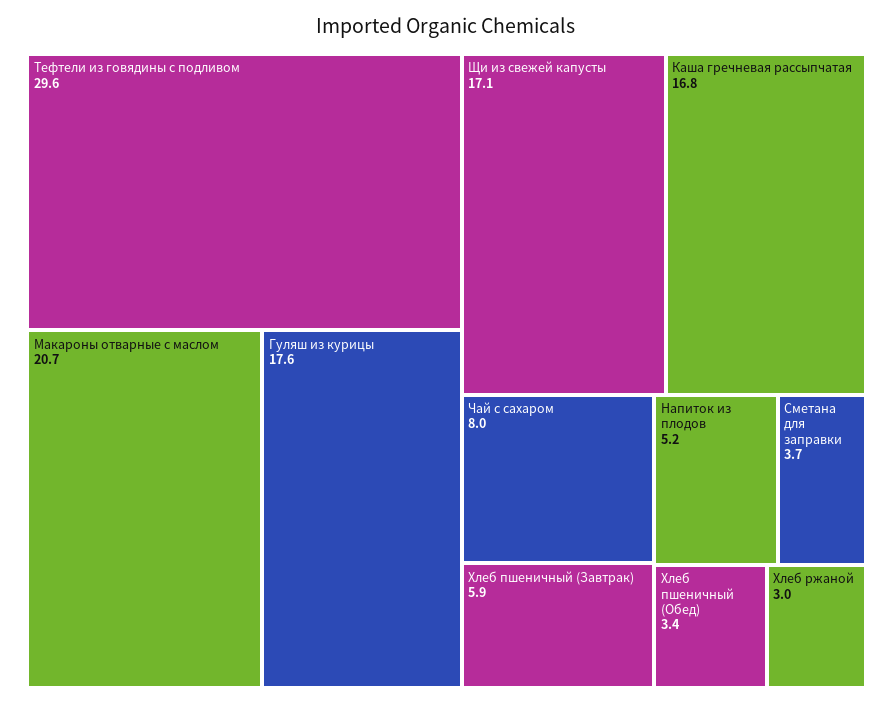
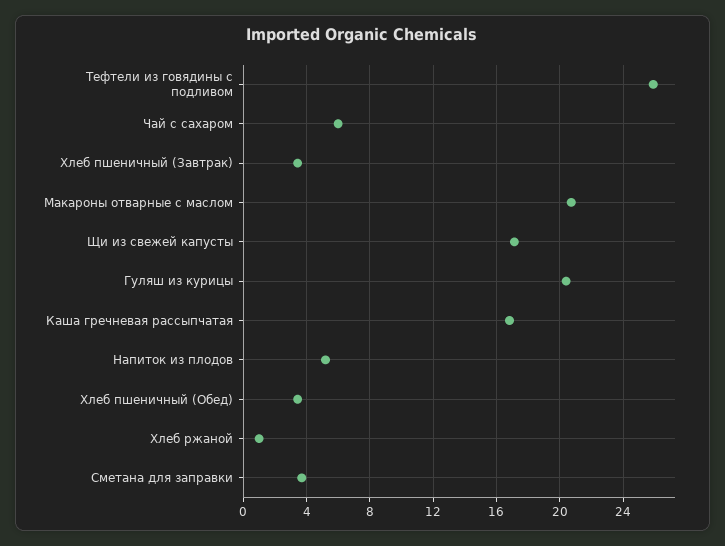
Тефтели из говядины с подливом: 29.6 -> 26
Гуляш из курицы: 17.6 -> 20.5
Чай с сахаром: 8 -> 6
Хлеб пшеничный (Завтрак): 5.9 -> 3.5
Хлеб ржаной: 3 -> 1

